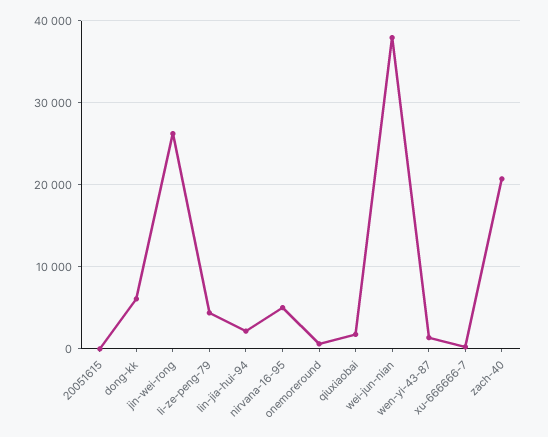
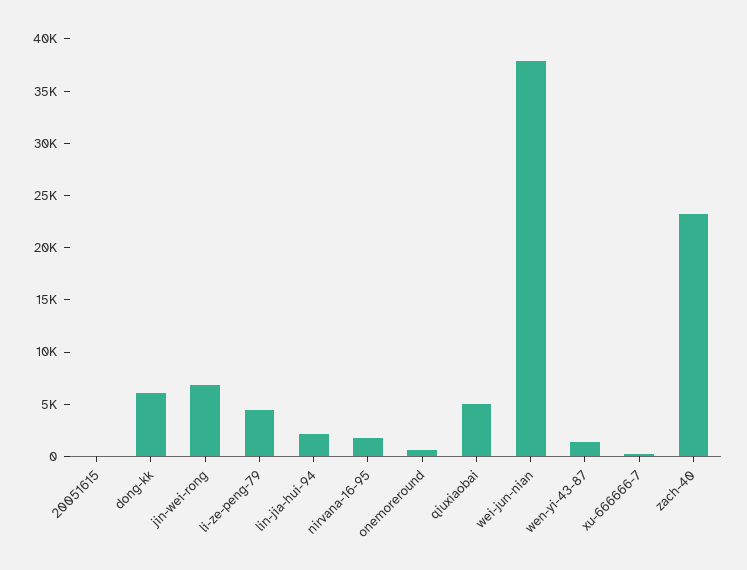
jin-wei-rong: 26000 -> 7000
nirvana-16-95: 5000 -> 2000
qiuxiaobai: 2000 -> 5000
zach-40: 21000 -> 23000

